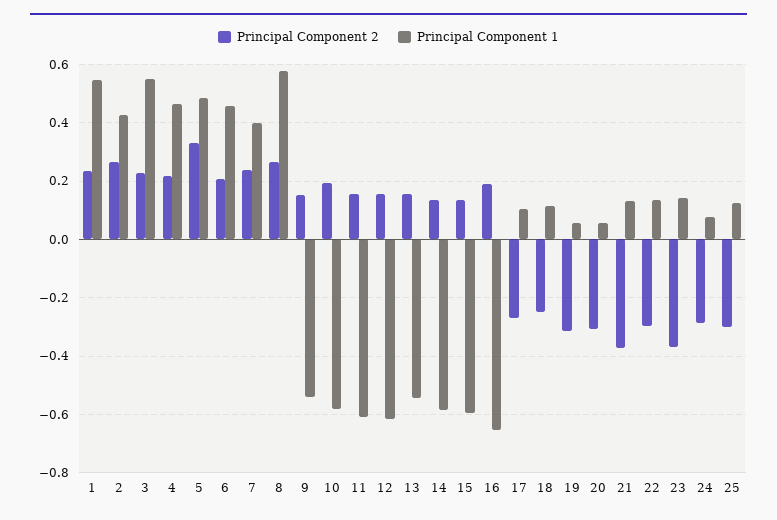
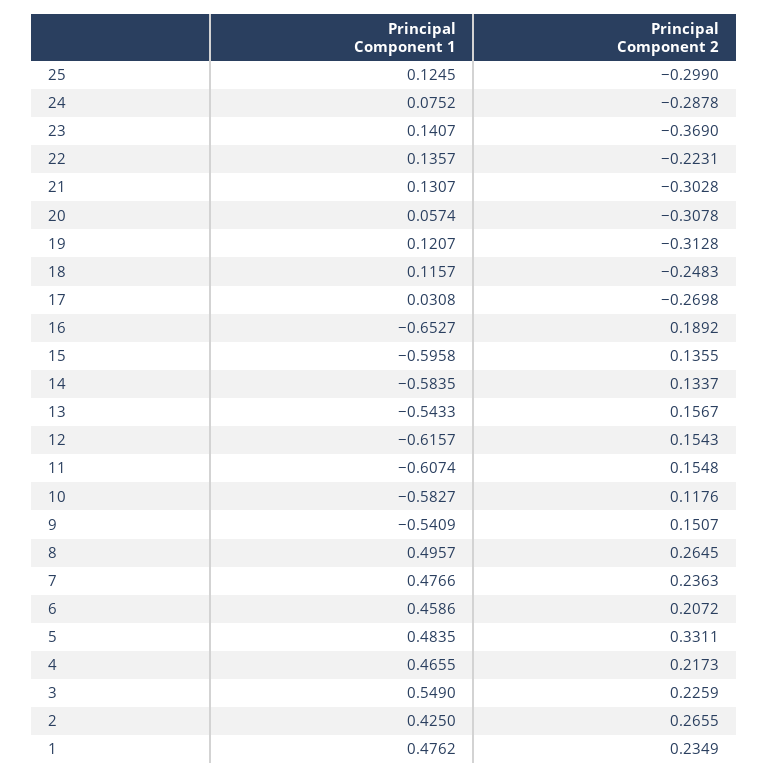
Principal Component 1, 1: 0.55 -> 0.4762
Principal Component 1, 7: 0.4 -> 0.4766
Principal Component 1, 8: 0.575 -> 0.4957
Principal Component 2, 10: 0.2 -> 0.1176
Principal Component 1, 17: 0.1 -> 0.0308
Principal Component 1, 19: 0.05 -> 0.1207
Principal Component 2, 21: -0.375 -> -0.3028
Principal Component 2, 22: -0.3 -> -0.2231

